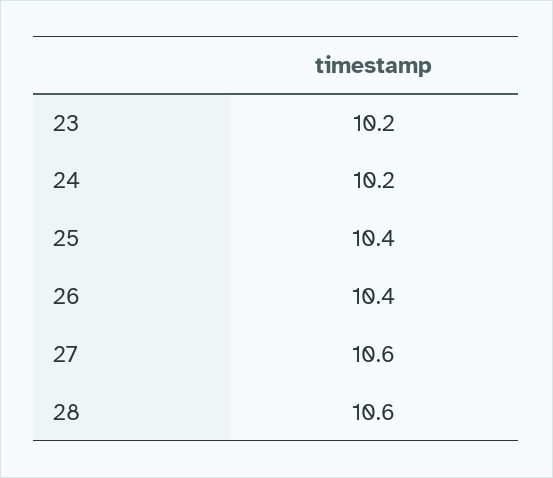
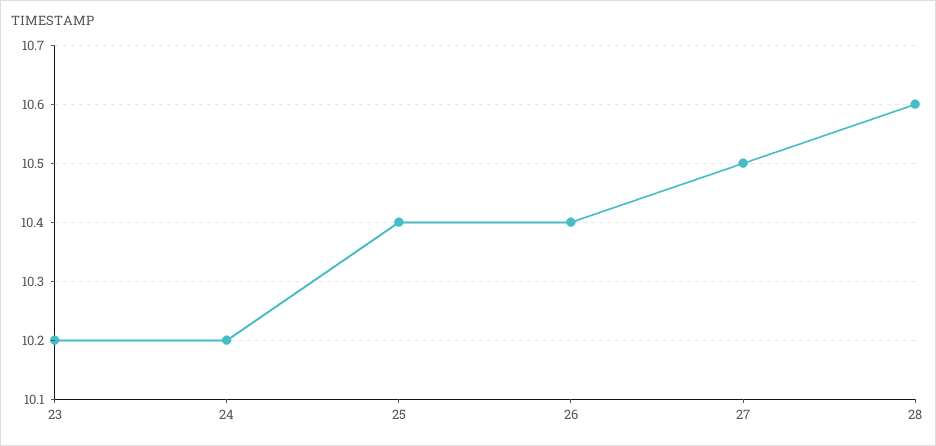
27: 10.6 -> 10.5

